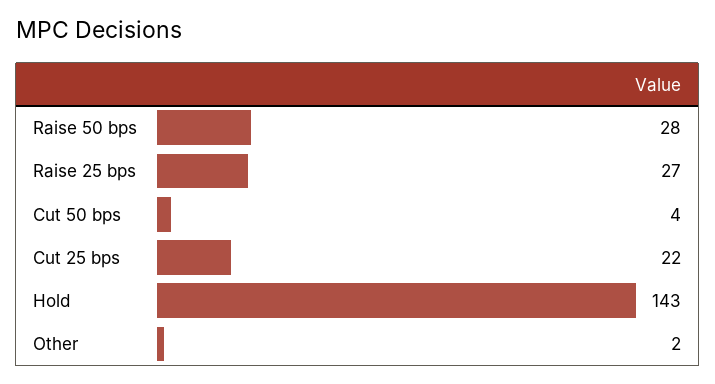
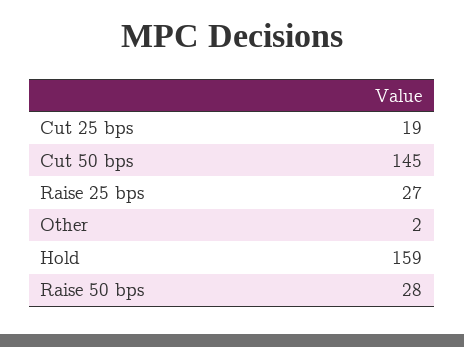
Cut 50 bps: 4 -> 145
Cut 25 bps: 22 -> 19
Hold: 143 -> 159

